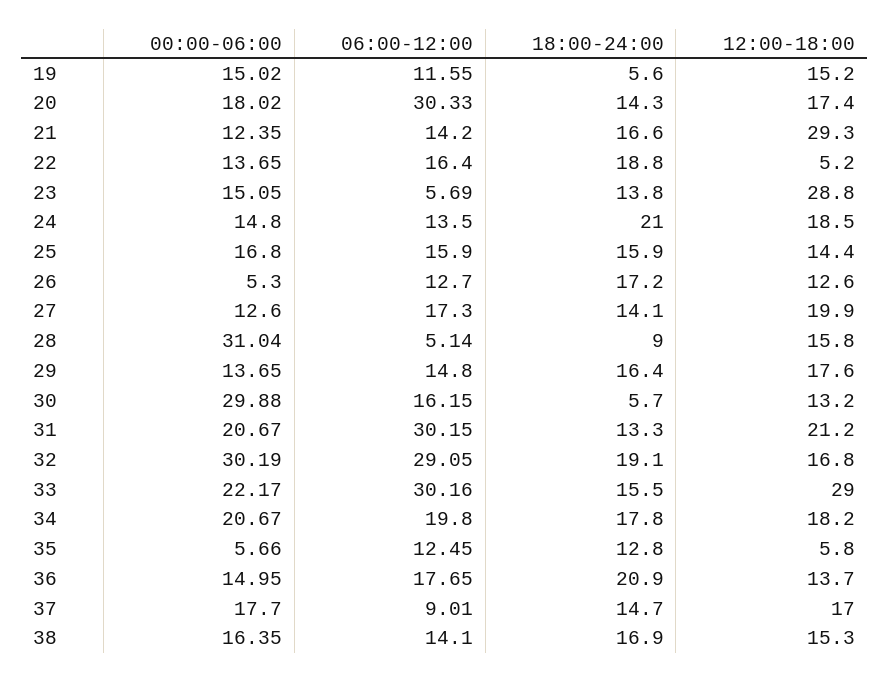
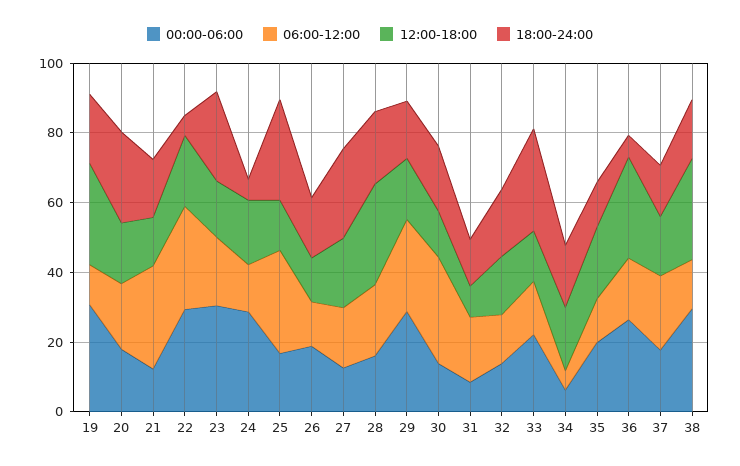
00:00-06:00, 19: 15.02 -> 30
18:00-24:00, 19: 5.6 -> 20
12:00-18:00, 19: 15.2 -> 30
06:00-12:00, 20: 30.33 -> 20
18:00-24:00, 20: 14.3 -> 25
06:00-12:00, 21: 14.2 -> 30
12:00-18:00, 21: 29.3 -> 15
00:00-06:00, 22: 13.65 -> 30
06:00-12:00, 22: 16.4 -> 30
18:00-24:00, 22: 18.8 -> 5
12:00-18:00, 22: 5.2 -> 20
00:00-06:00, 23: 15.05 -> 30
06:00-12:00, 23: 5.69 -> 20
18:00-24:00, 23: 13.8 -> 25
12:00-18:00, 23: 28.8 -> 15
00:00-06:00, 24: 14.8 -> 30
18:00-24:00, 24: 21 -> 5
06:00-12:00, 25: 15.9 -> 30
18:00-24:00, 25: 15.9 -> 30
00:00-06:00, 26: 5.3 -> 20
18:00-24:00, 27: 14.1 -> 25
00:00-06:00, 28: 31.04 -> 15
06:00-12:00, 28: 5.14 -> 20
18:00-24:00, 28: 9 -> 20
12:00-18:00, 28: 15.8 -> 30
00:00-06:00, 29: 13.65 -> 30
06:00-12:00, 29: 14.8 -> 25
00:00-06:00, 30: 29.88 -> 15
06:00-12:00, 30: 16.15 -> 30
18:00-24:00, 30: 5.7 -> 20
00:00-06:00, 31: 20.67 -> 10
06:00-12:00, 31: 30.15 -> 20
12:00-18:00, 31: 21.2 -> 10
00:00-06:00, 32: 30.19 -> 15
06:00-12:00, 32: 29.05 -> 15
06:00-12:00, 33: 30.16 -> 15
18:00-24:00, 33: 15.5 -> 30
12:00-18:00, 33: 29 -> 15
00:00-06:00, 34: 20.67 -> 5
06:00-12:00, 34: 19.8 -> 5
00:00-06:00, 35: 5.66 -> 20
12:00-18:00, 35: 5.8 -> 20
00:00-06:00, 36: 14.95 -> 25
18:00-24:00, 36: 20.9 -> 5
12:00-18:00, 36: 13.7 -> 30
06:00-12:00, 37: 9.01 -> 20
00:00-06:00, 38: 16.35 -> 30
12:00-18:00, 38: 15.3 -> 30

